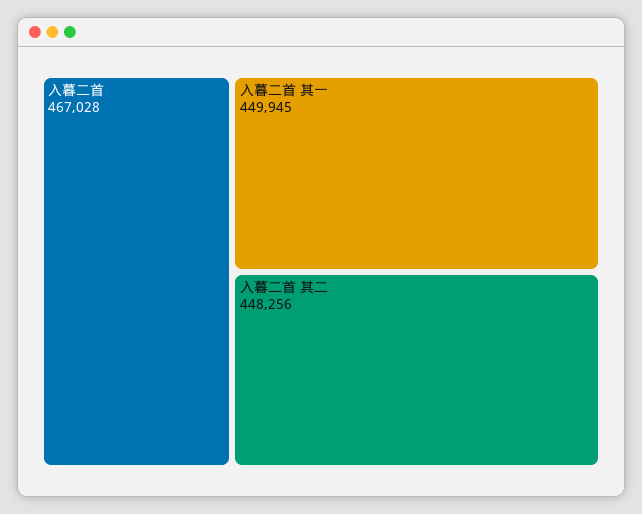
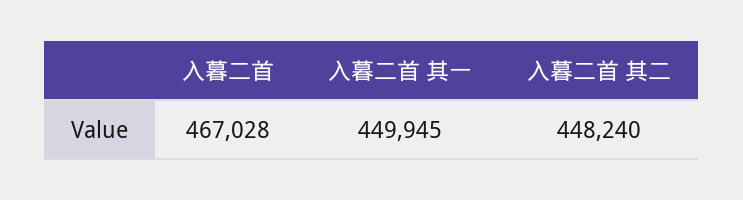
入暮二首 其二: 448256 -> 448240

